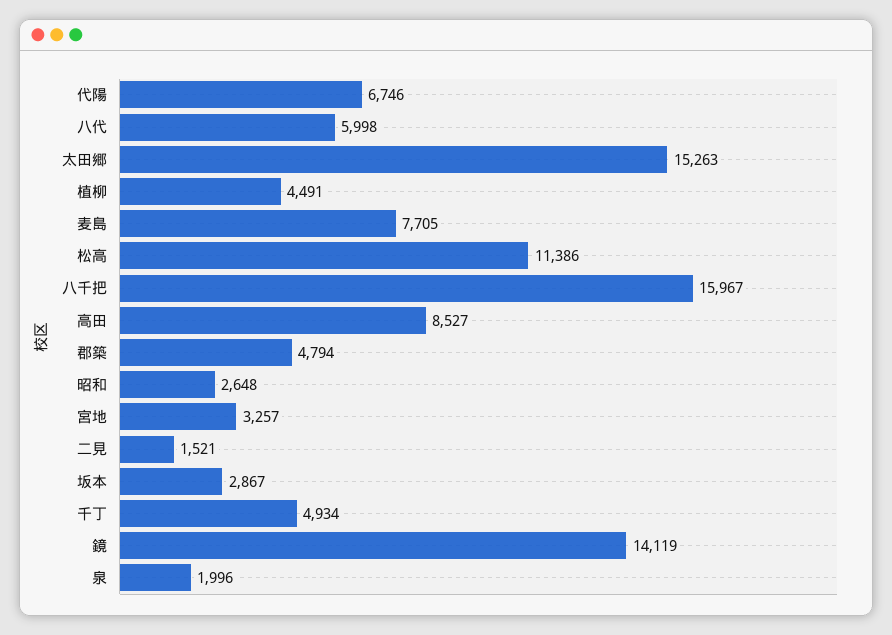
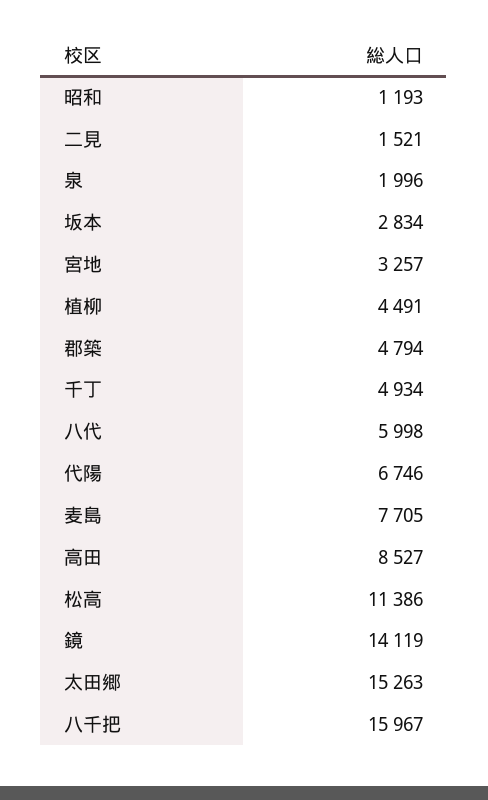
昭和: 2648 -> 1193
坂本: 2867 -> 2834

